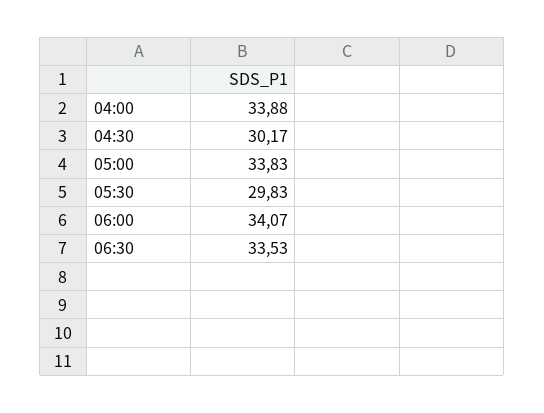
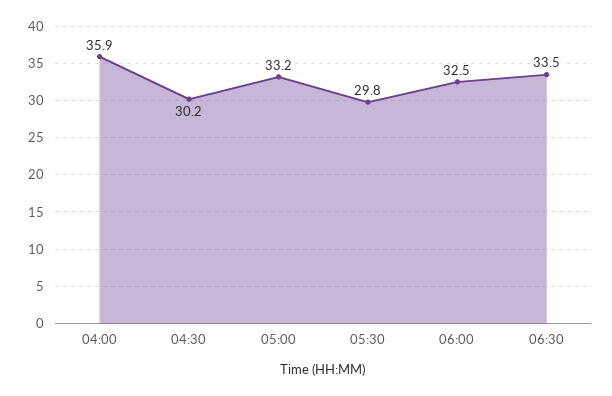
04:00: 33.88 -> 35.9
05:00: 33.83 -> 33.2
06:00: 34.07 -> 32.5

